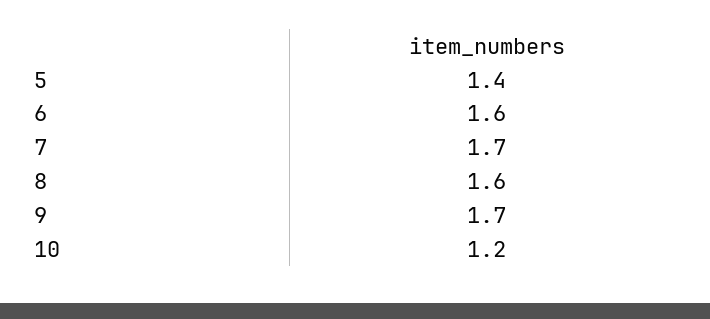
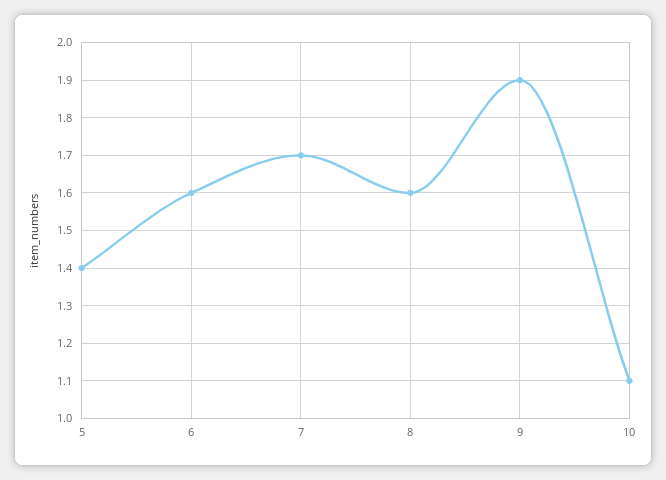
9: 1.7 -> 1.9
10: 1.2 -> 1.1

